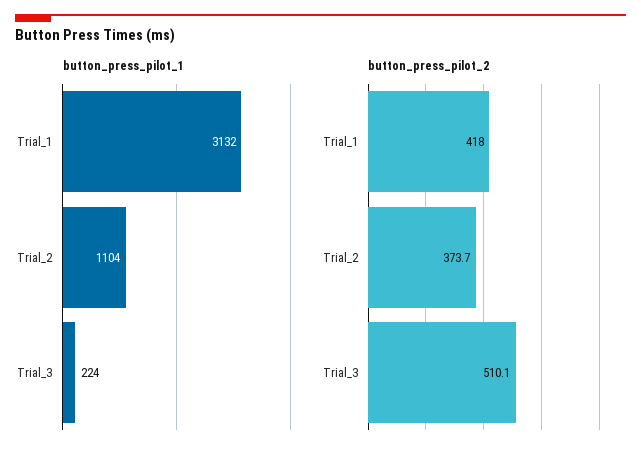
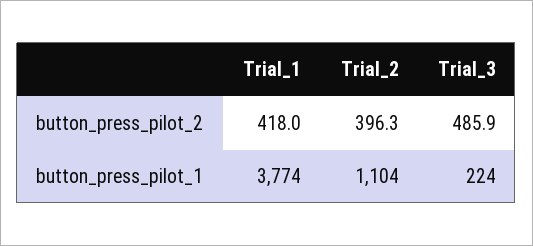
button_press_pilot_1, Trial_1: 3132 -> 3774
button_press_pilot_2, Trial_2: 373.7 -> 396.3
button_press_pilot_2, Trial_3: 510.1 -> 485.9

